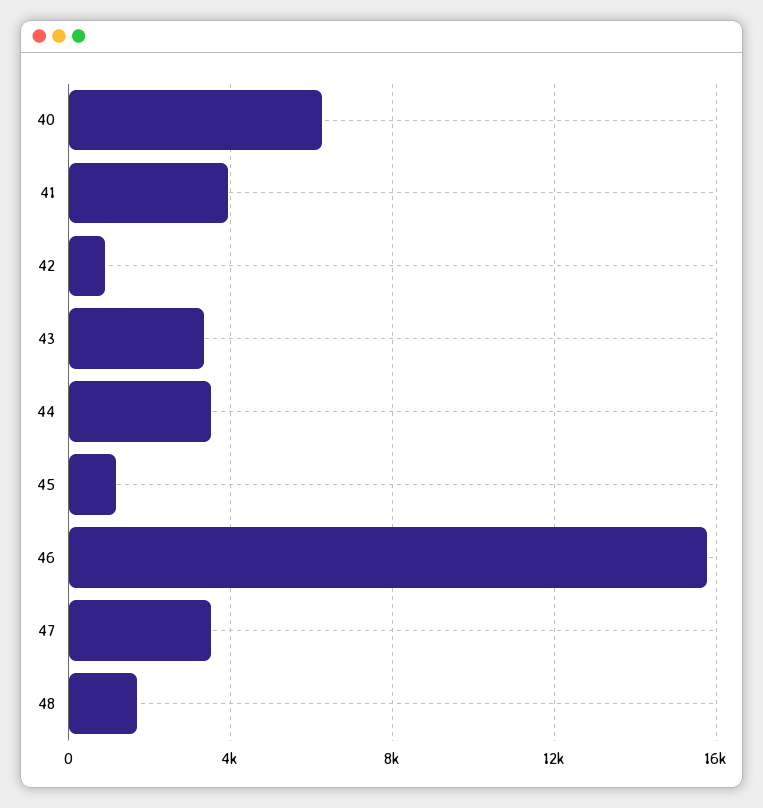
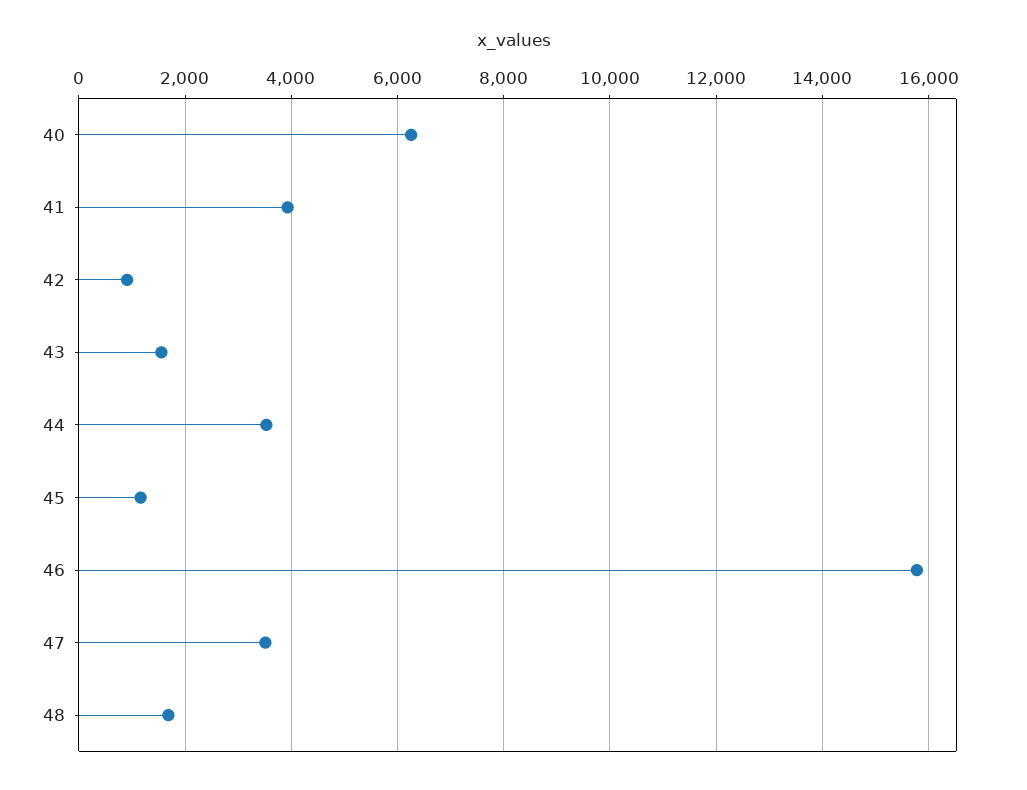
43: 3500 -> 1600

